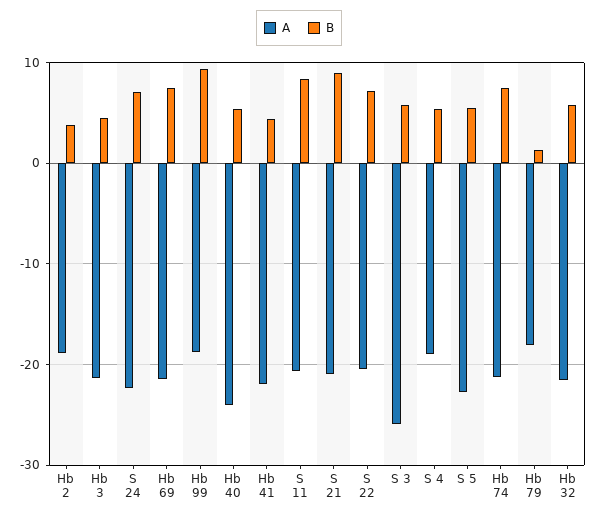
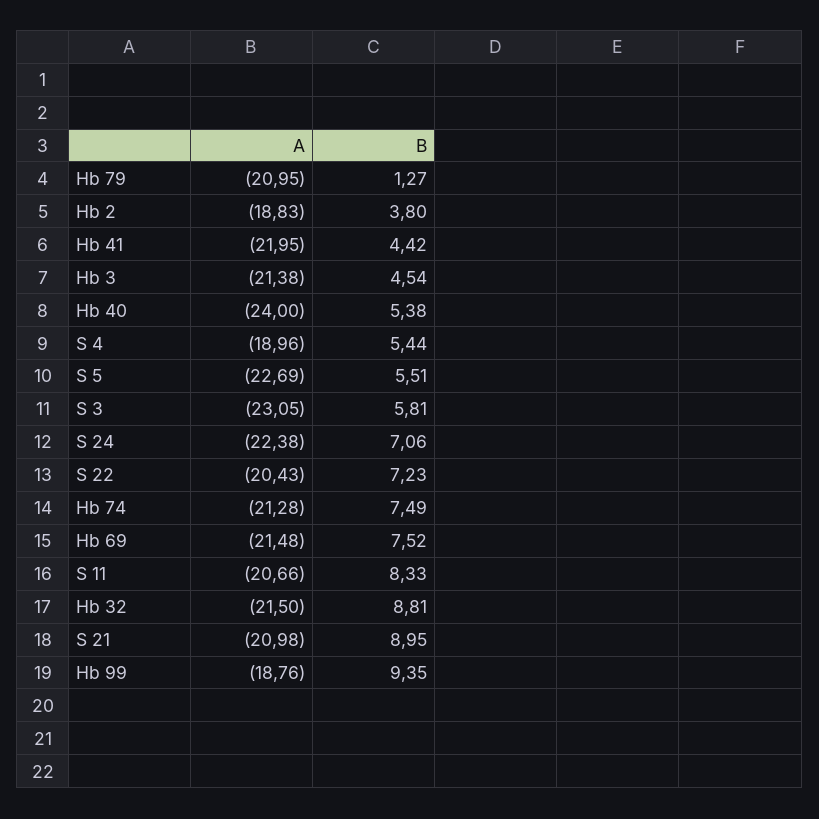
A, S 3: -26 -> -23.05
A, Hb 79: -18 -> -20.95
B, Hb 32: 6 -> 8.81

